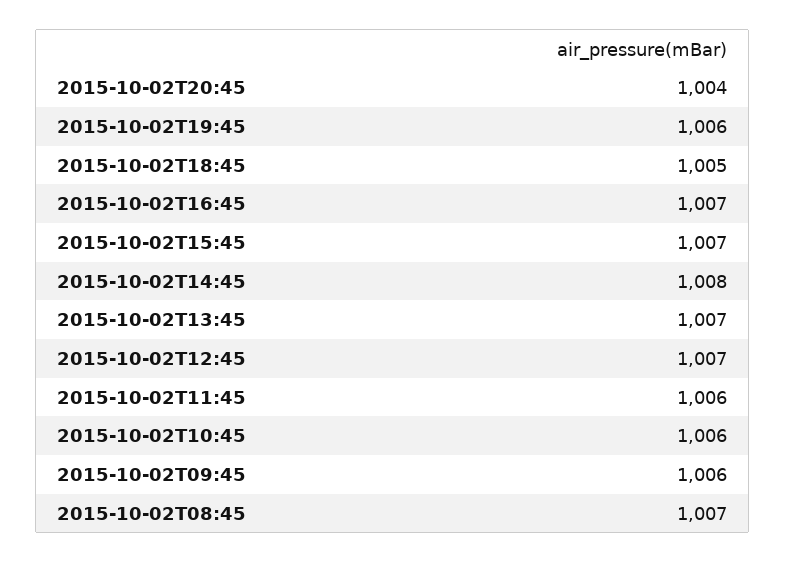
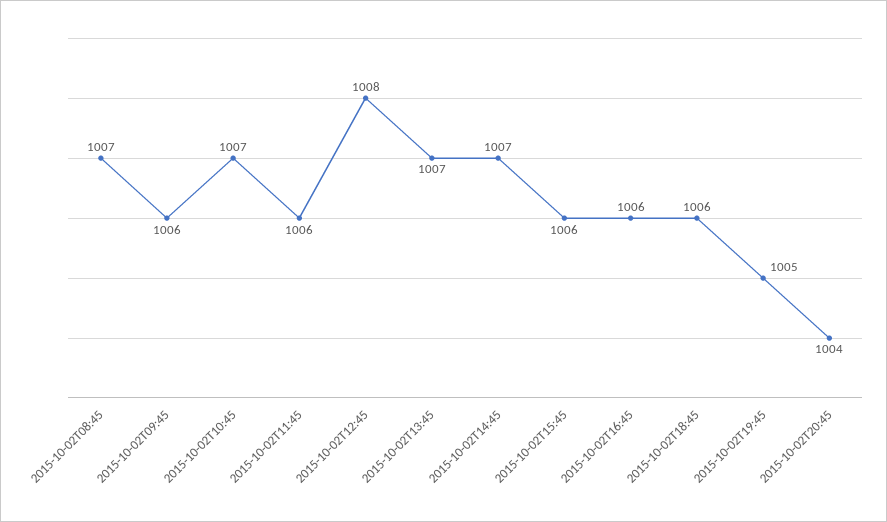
2015-10-02T19:45: 1006 -> 1005
2015-10-02T18:45: 1005 -> 1006
2015-10-02T16:45: 1007 -> 1006
2015-10-02T15:45: 1007 -> 1006
2015-10-02T14:45: 1008 -> 1007
2015-10-02T12:45: 1007 -> 1008
2015-10-02T10:45: 1006 -> 1007

